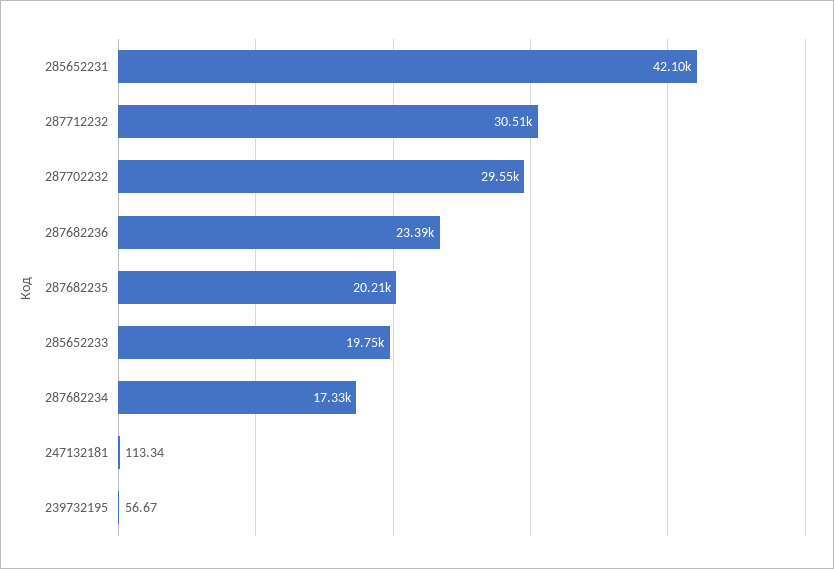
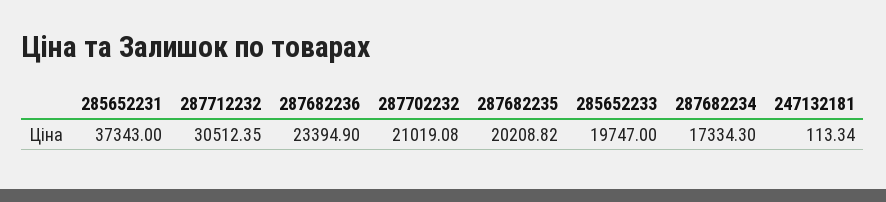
285652231: 42100 -> 37343
287702232: 29550 -> 21019.08
239732195: 56.67 -> none

